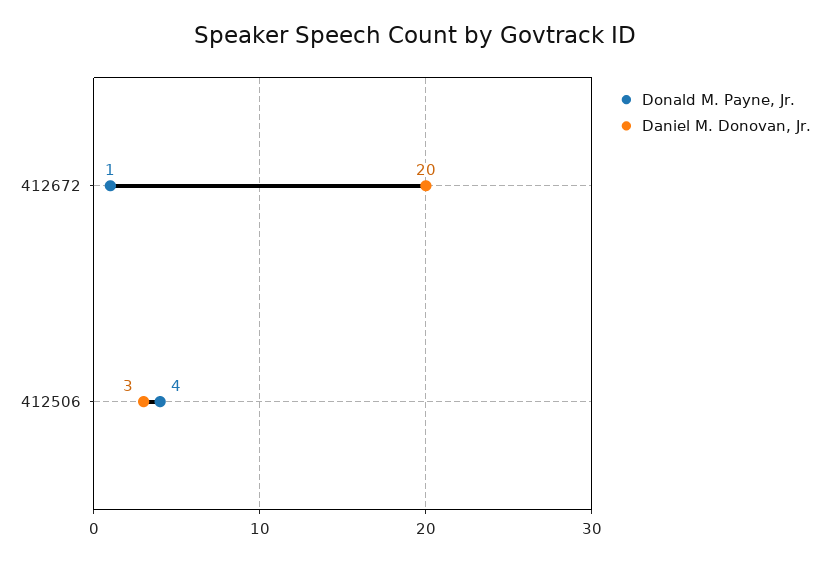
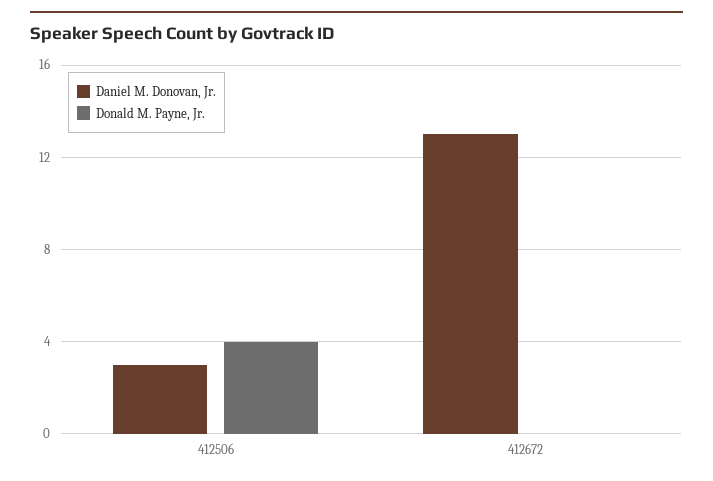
Donald M. Payne, Jr., 412672: 1 -> 0
Daniel M. Donovan, Jr., 412672: 20 -> 13

